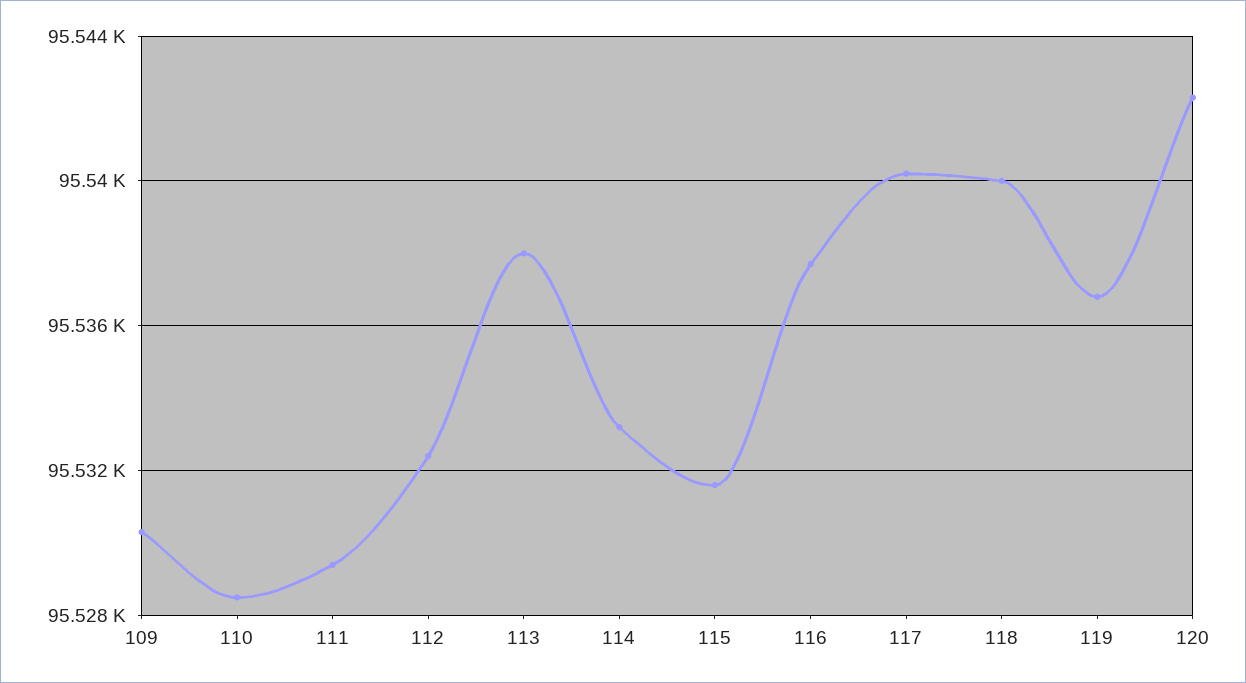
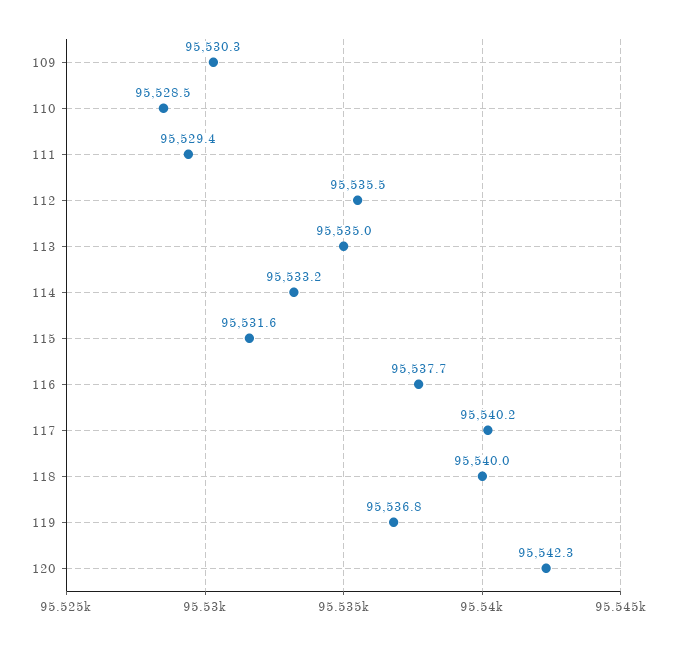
112: 95532.5 -> 95535.5
113: 95538 -> 95535

